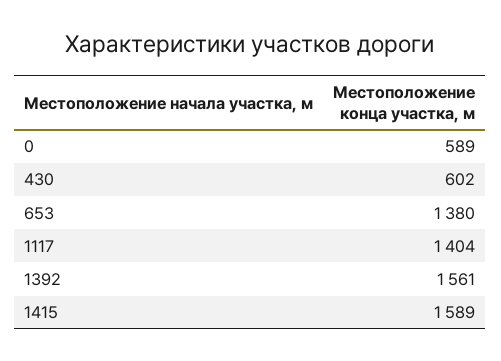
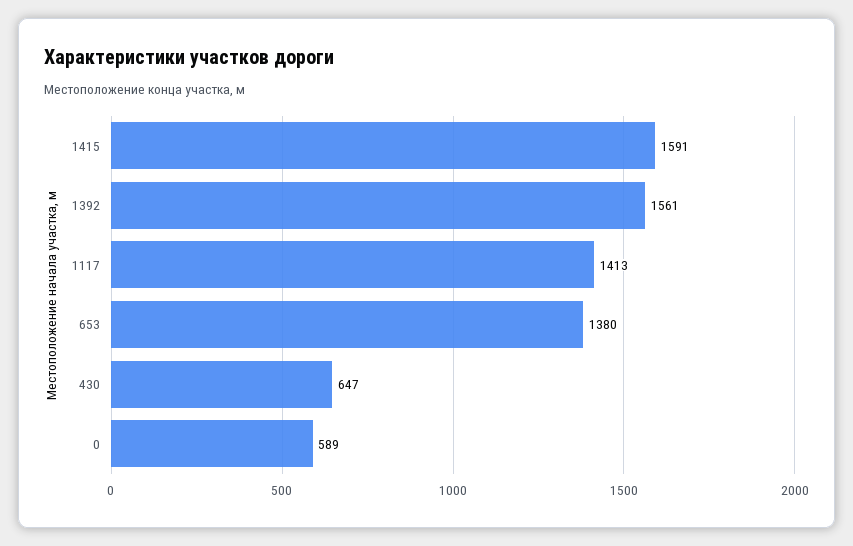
430: 602 -> 647
1117: 1404 -> 1413
1415: 1589 -> 1591

